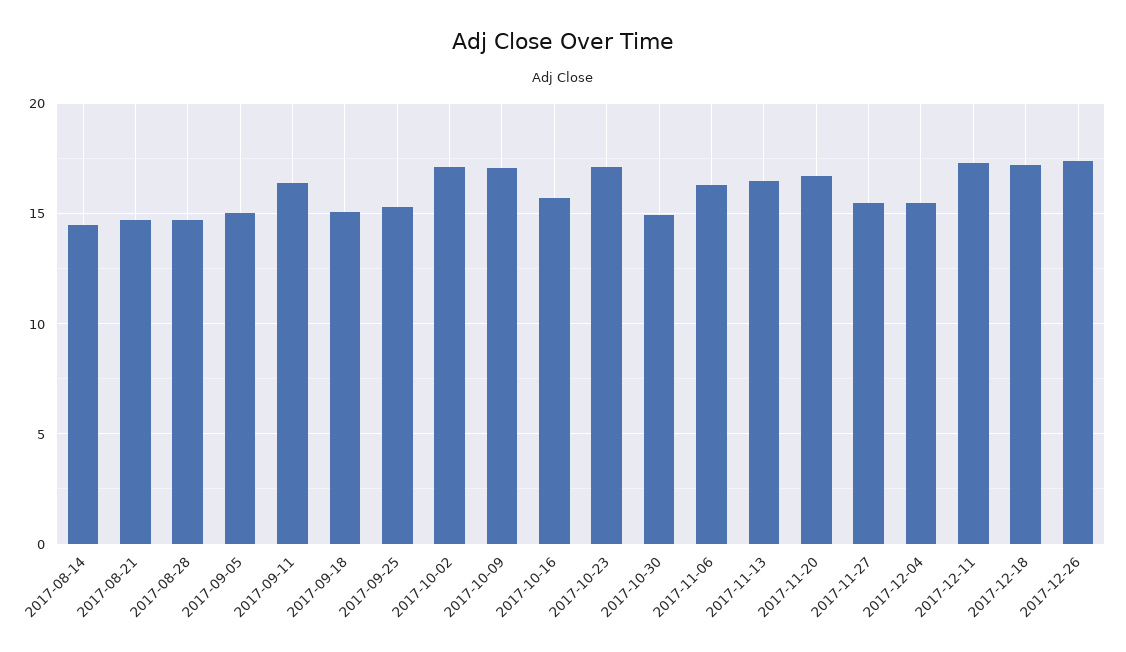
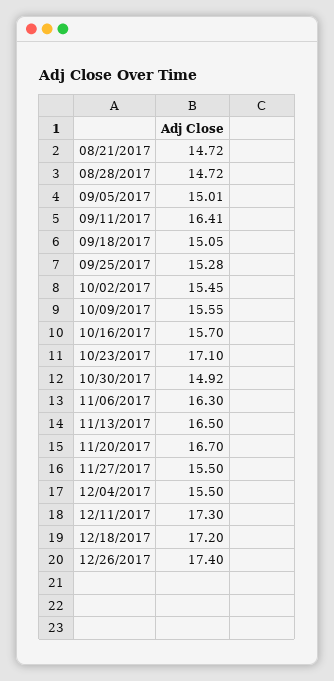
2017-08-14: 14.5 -> none
2017-10-02: 17 -> 15.45
2017-10-09: 17 -> 15.55

